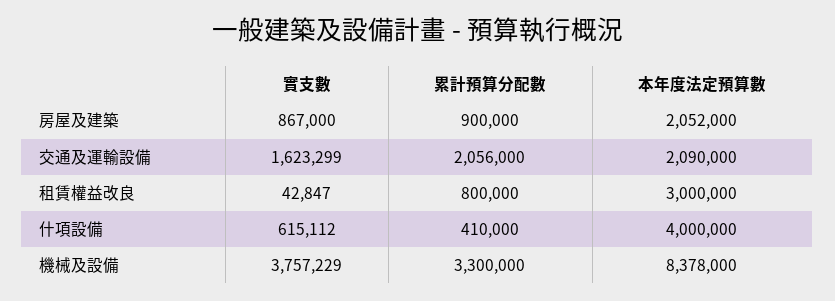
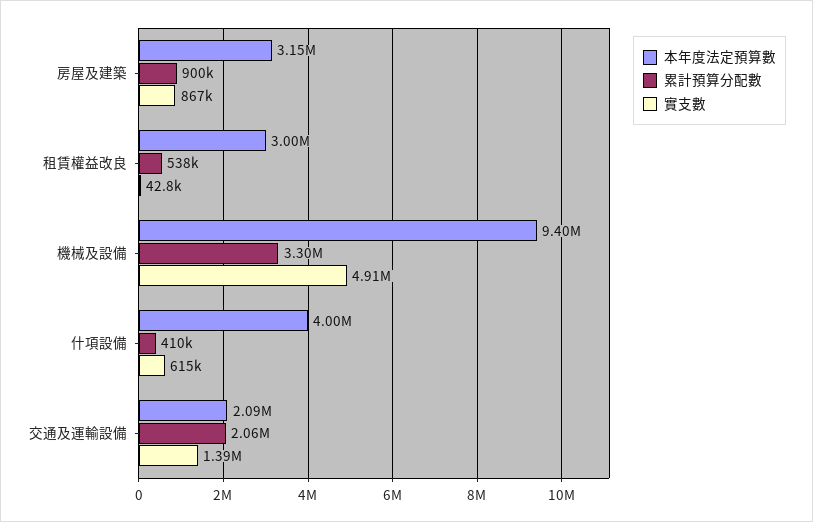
本年度法定預算數, 房屋及建築: 2052000 -> 3150000
實支數, 交通及運輸設備: 1623299 -> 1390000
累計預算分配數, 租賃權益改良: 800000 -> 538000
實支數, 機械及設備: 3757229 -> 4910000
本年度法定預算數, 機械及設備: 8378000 -> 9400000

